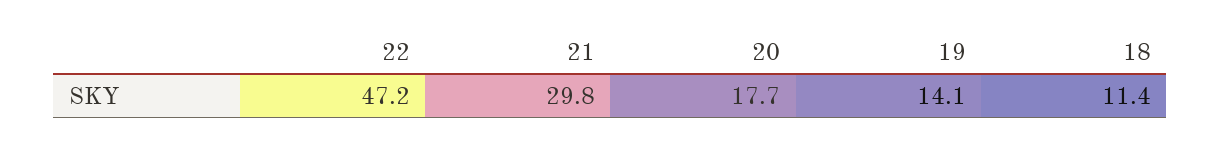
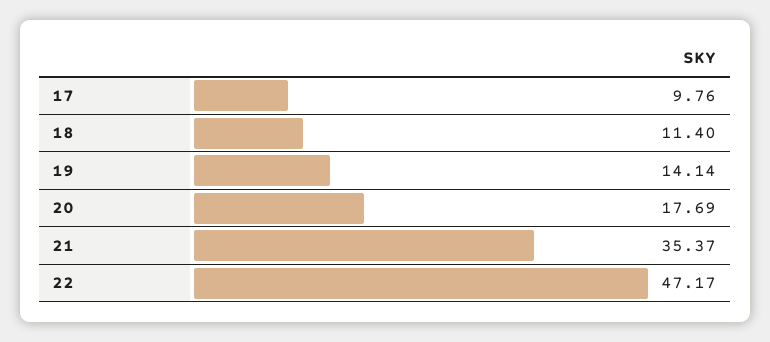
21: 29.8 -> 35.37
17: none -> 9.76

